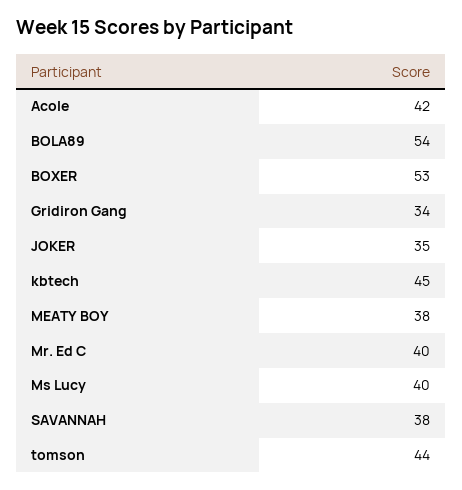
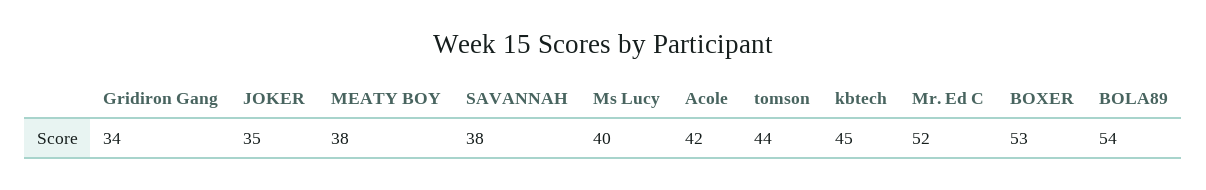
Mr. Ed C: 40 -> 52

